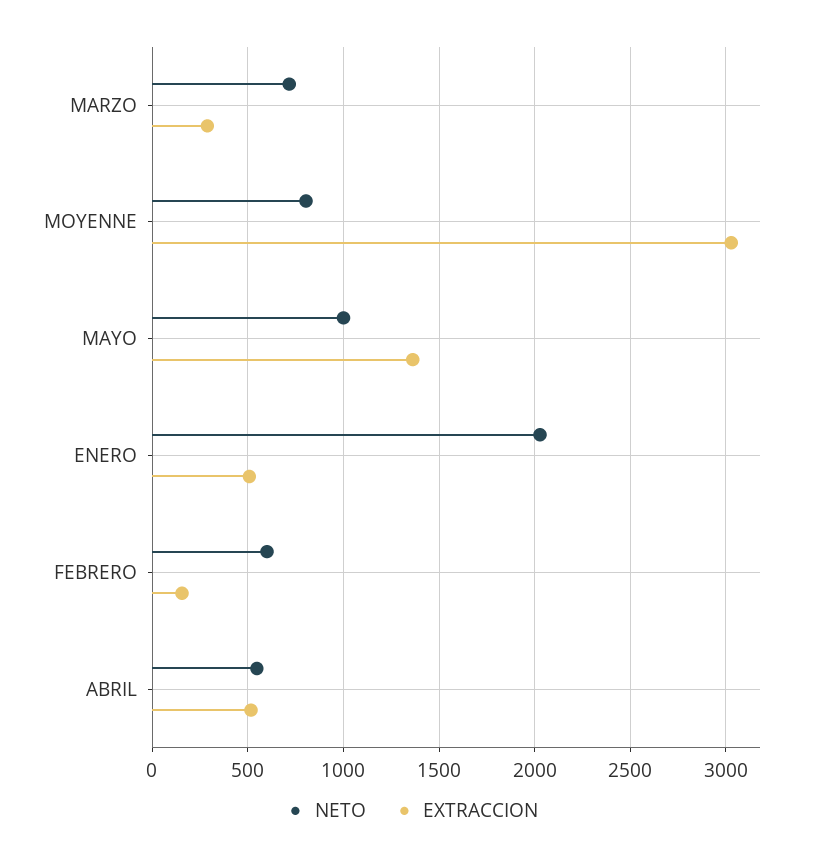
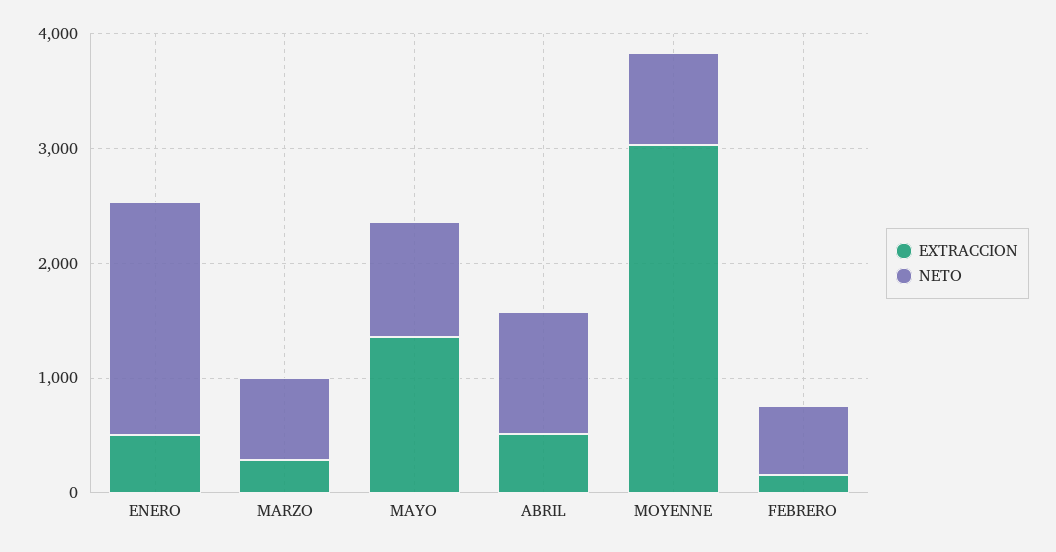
NETO, ABRIL: 550 -> 1000

